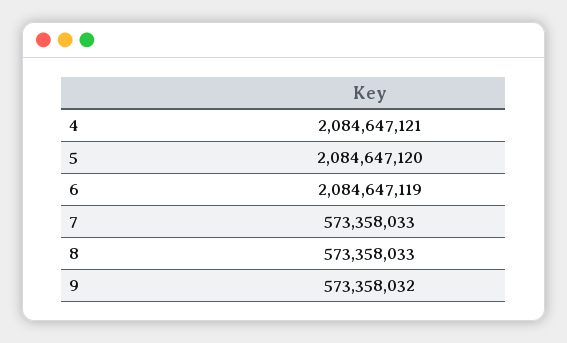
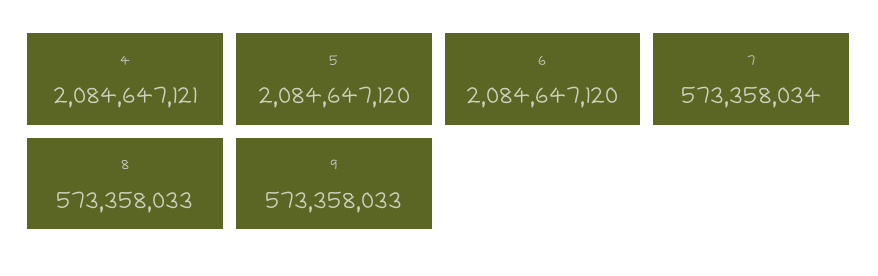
6: 2084647119 -> 2084647120
7: 573358033 -> 573358034
9: 573358032 -> 573358033

